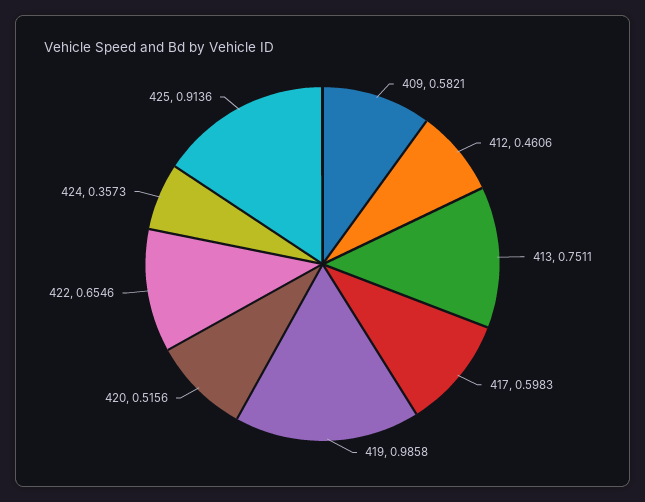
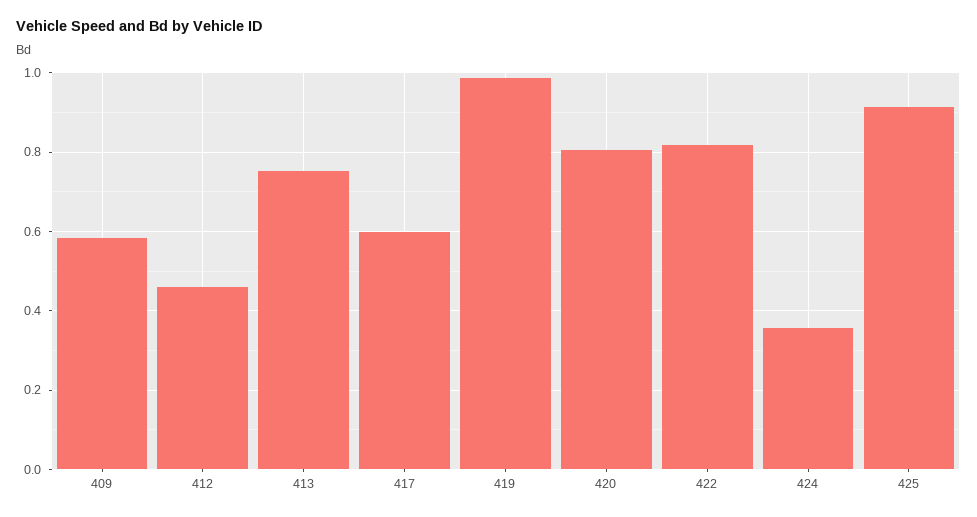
420: 0.5156 -> 0.8
422: 0.6546 -> 0.82

